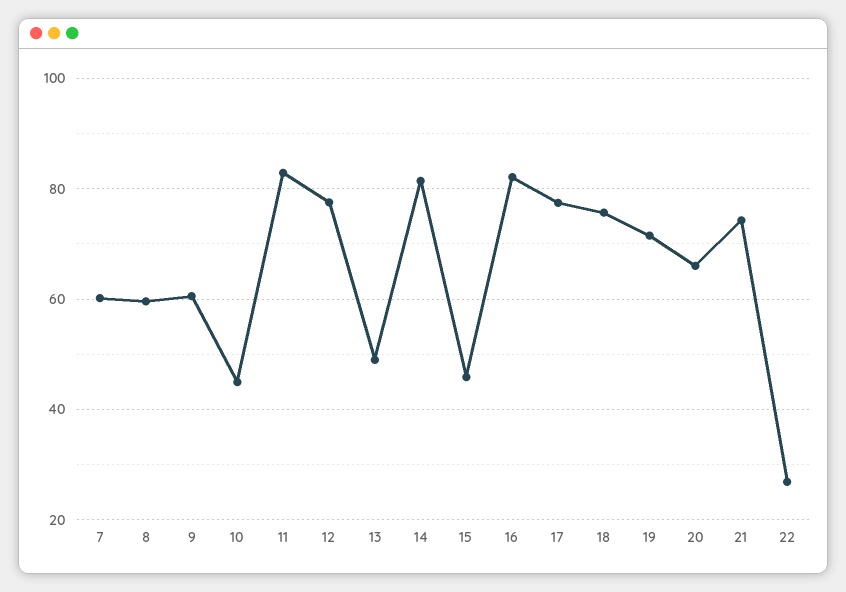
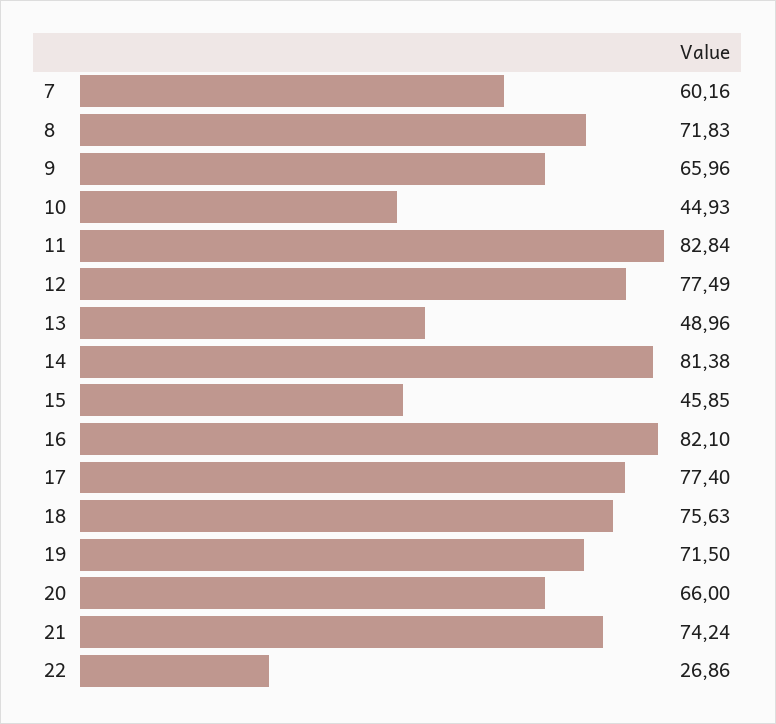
8: 60 -> 71.83
9: 60 -> 65.96

